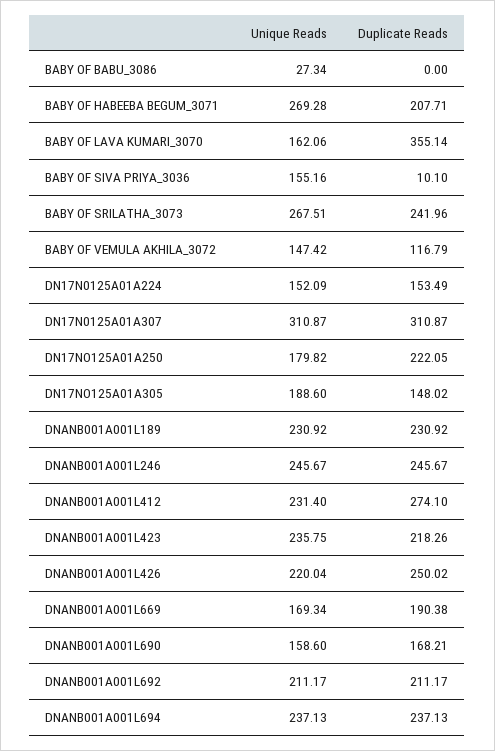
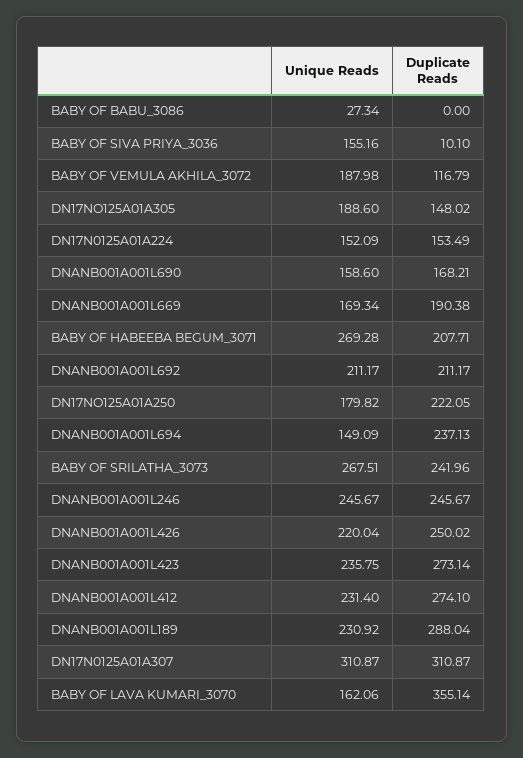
Unique Reads, BABY OF VEMULA AKHILA_3072: 147.42 -> 187.98
Duplicate Reads, DNANB001A001L189: 230.92 -> 288.04
Duplicate Reads, DNANB001A001L423: 218.26 -> 273.14
Unique Reads, DNANB001A001L694: 237.13 -> 149.09

